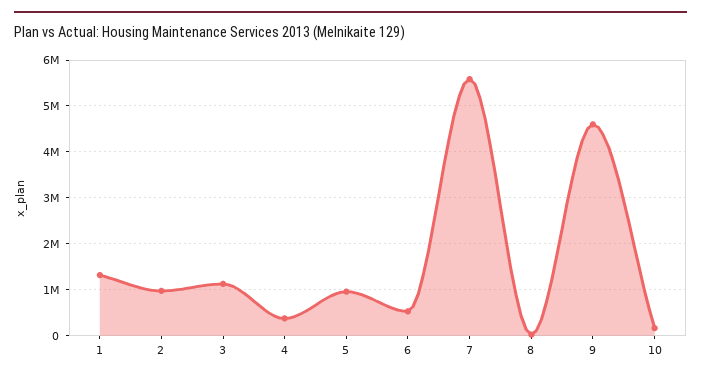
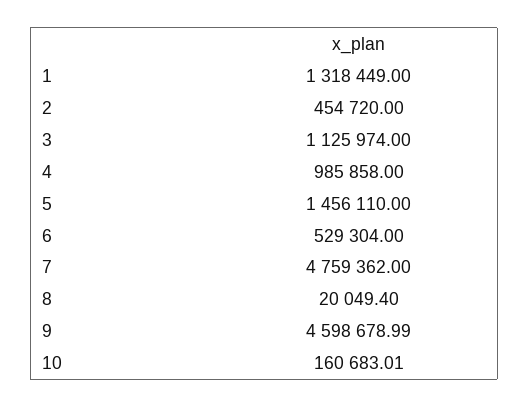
2: 1000000 -> 454720
4: 400000 -> 985858
5: 1000000 -> 1456110
7: 5600000 -> 4759362

